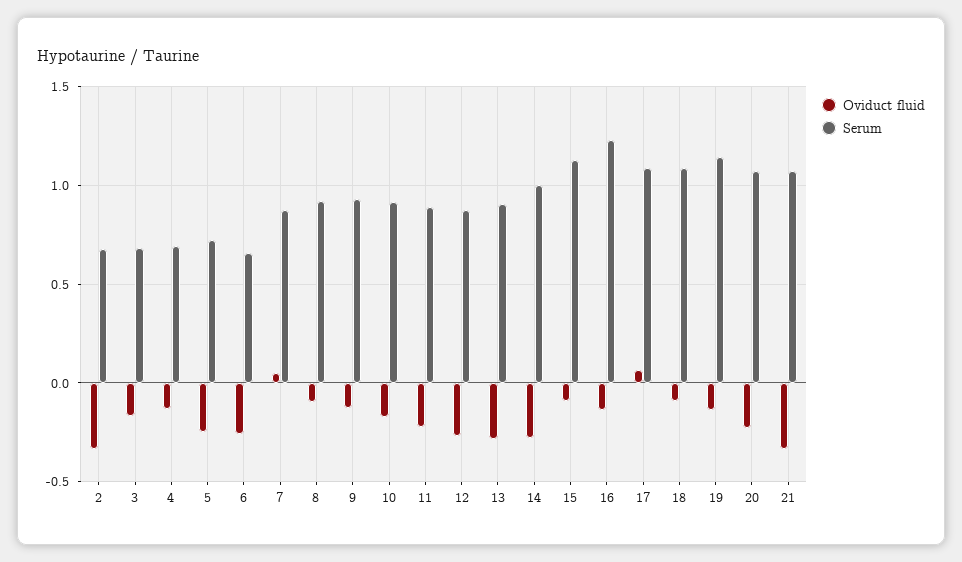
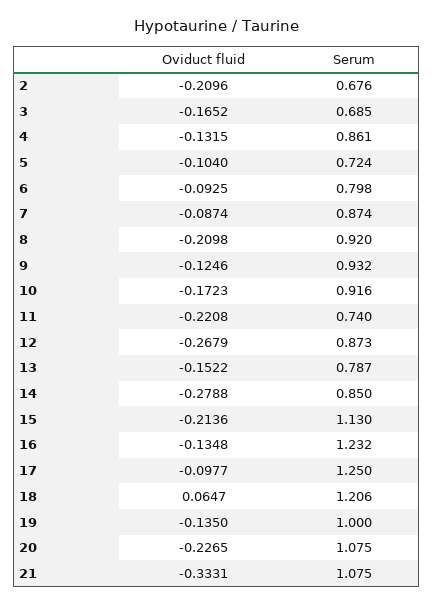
Oviduct fluid, 2: -0.35 -> -0.2096
Serum, 4: 0.7 -> 0.861
Oviduct fluid, 5: -0.25 -> -0.104
Oviduct fluid, 6: -0.25 -> -0.0925
Serum, 6: 0.65 -> 0.798
Oviduct fluid, 7: 0.05 -> -0.0874
Oviduct fluid, 8: -0.1 -> -0.2098
Serum, 11: 0.9 -> 0.74
Oviduct fluid, 13: -0.3 -> -0.1522
Serum, 13: 0.9 -> 0.787
Serum, 14: 1 -> 0.85
Oviduct fluid, 15: -0.1 -> -0.2136
Oviduct fluid, 17: 0.05 -> -0.0977
Serum, 17: 1.1 -> 1.25
Oviduct fluid, 18: -0.1 -> 0.0647
Serum, 18: 1.1 -> 1.206
Serum, 19: 1.15 -> 1

